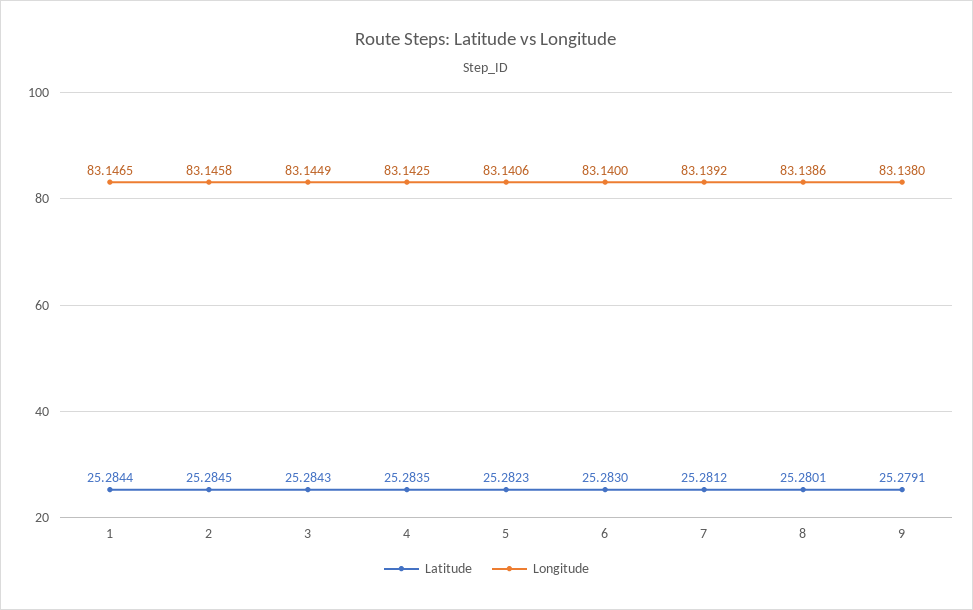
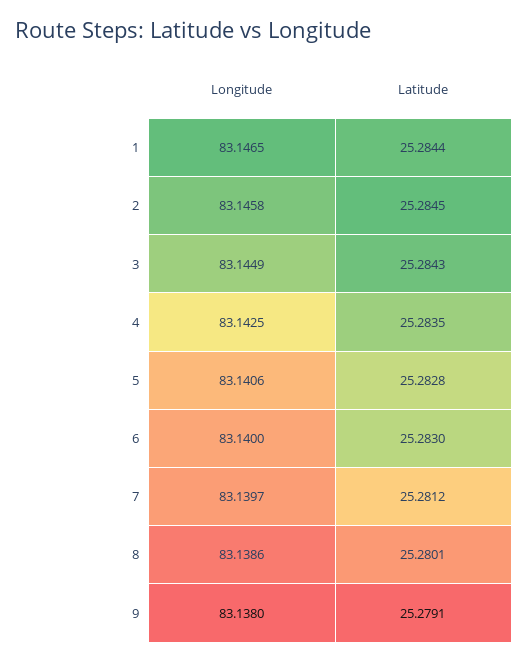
Latitude, 5: 25.2823 -> 25.2828
Longitude, 7: 83.1392 -> 83.1397

